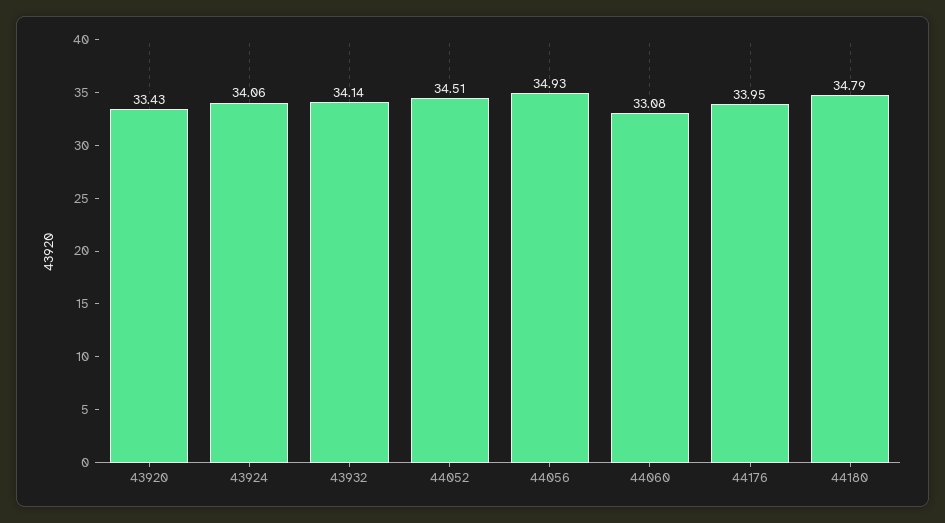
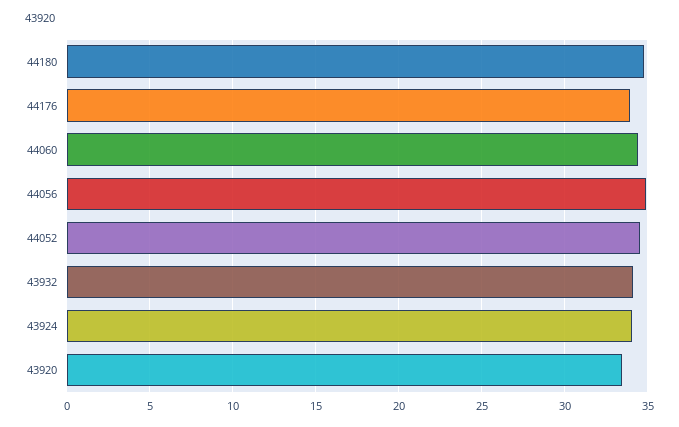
44060: 33.08 -> 34.5

